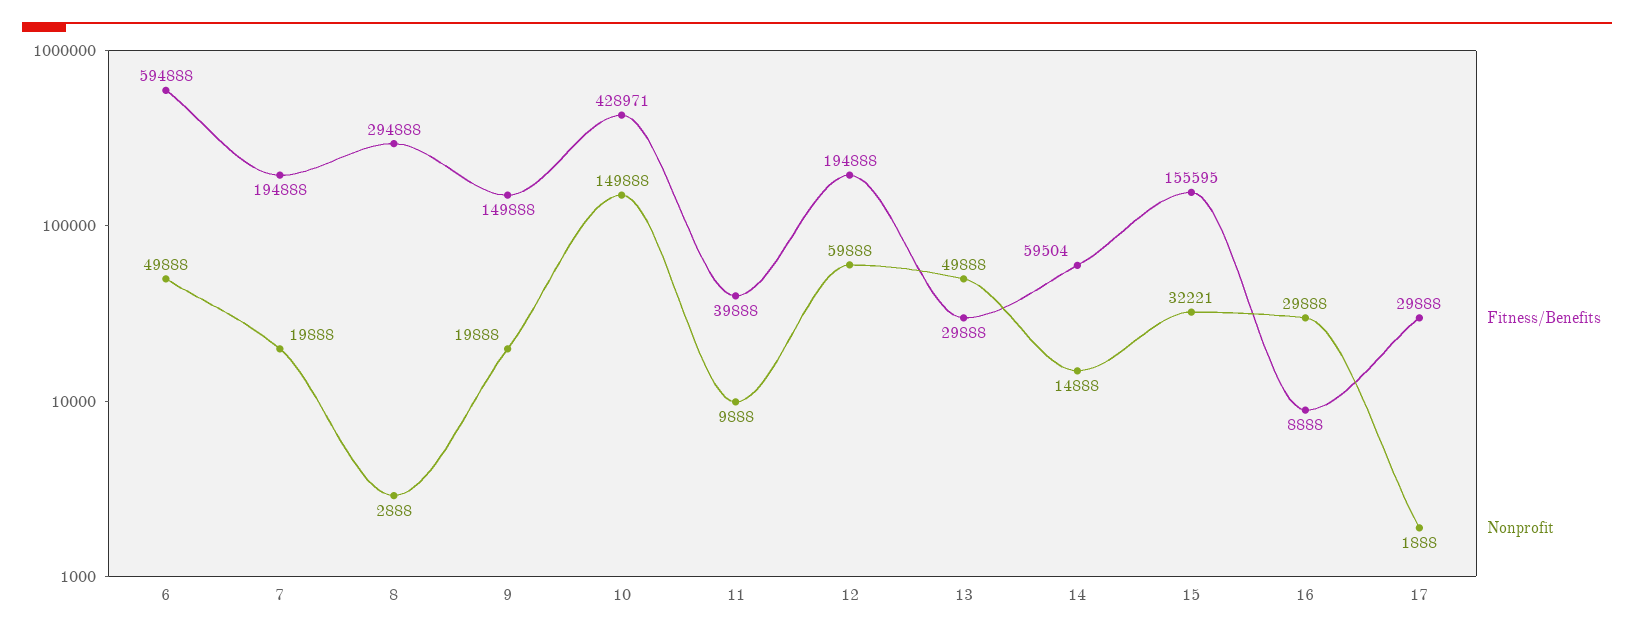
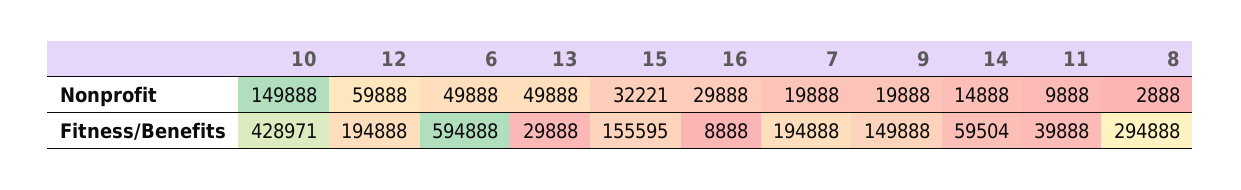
Fitness/Benefits, 17: 29888 -> none
Nonprofit, 17: 1888 -> none

